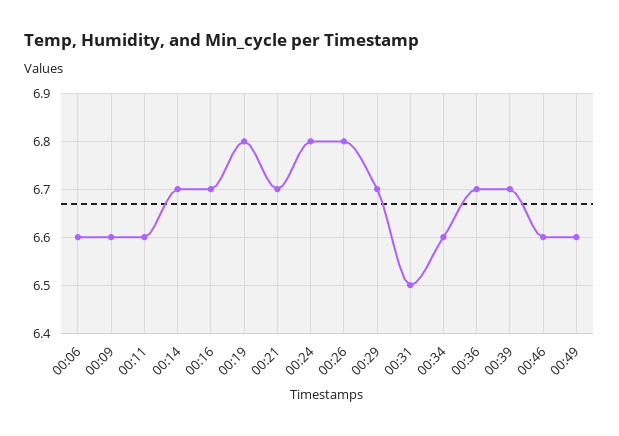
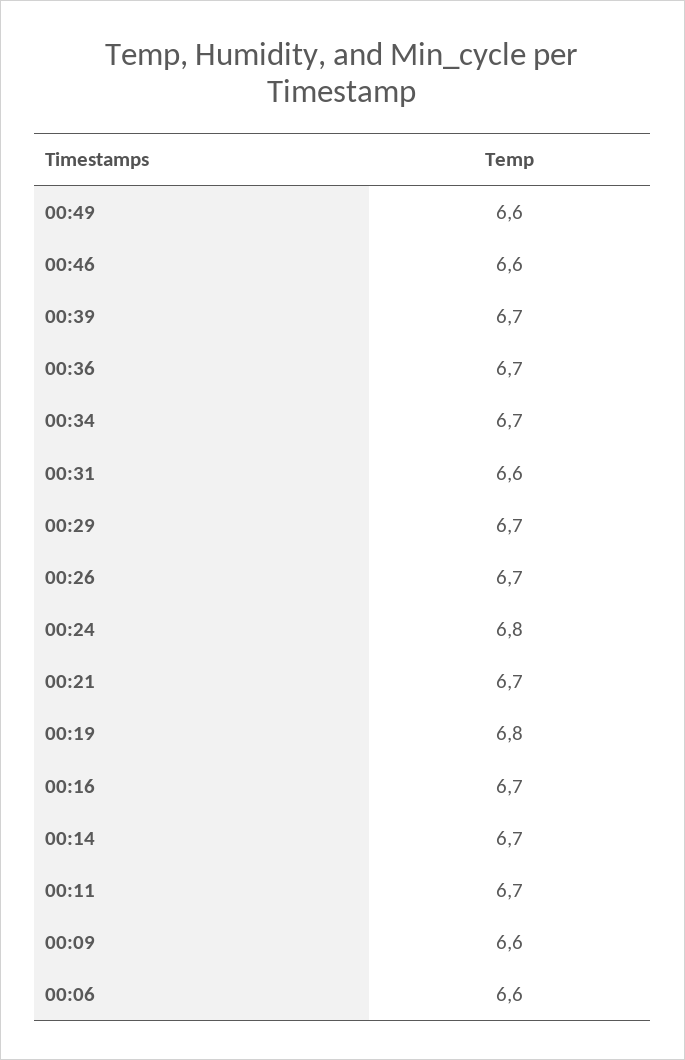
00:11: 6.6 -> 6.7
00:26: 6.8 -> 6.7
00:31: 6.5 -> 6.6
00:34: 6.6 -> 6.7

